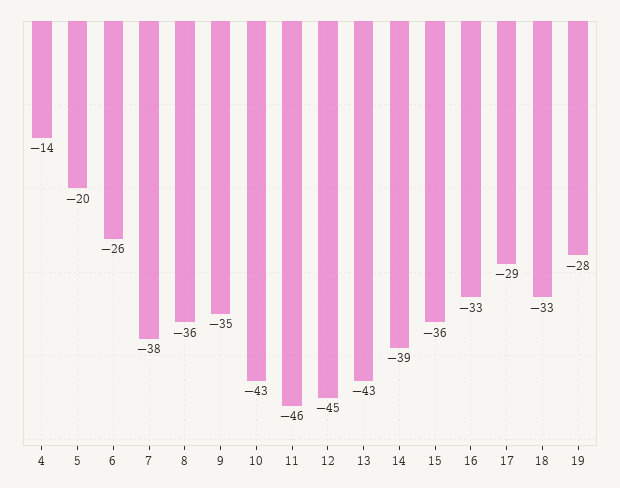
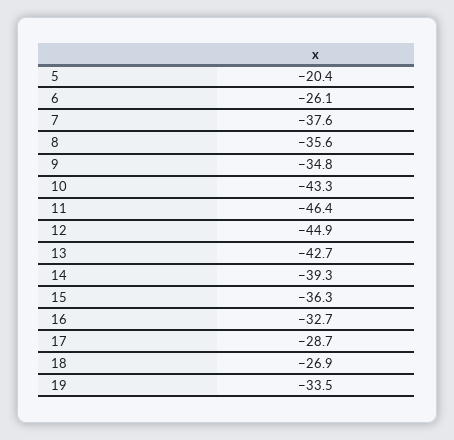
4: -14 -> none
18: -33 -> -26.9
19: -28 -> -33.5

